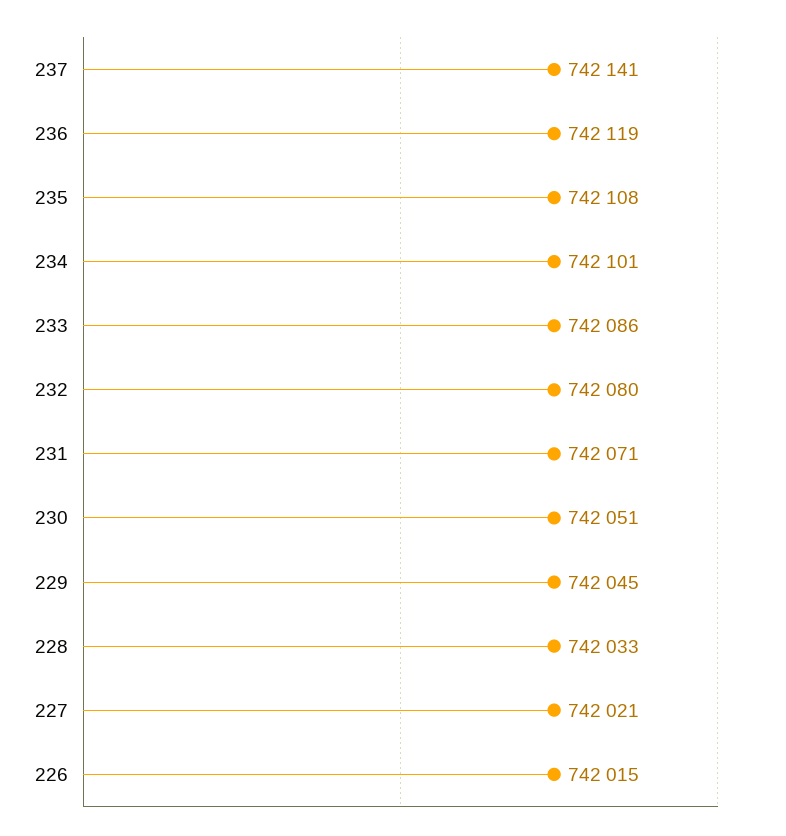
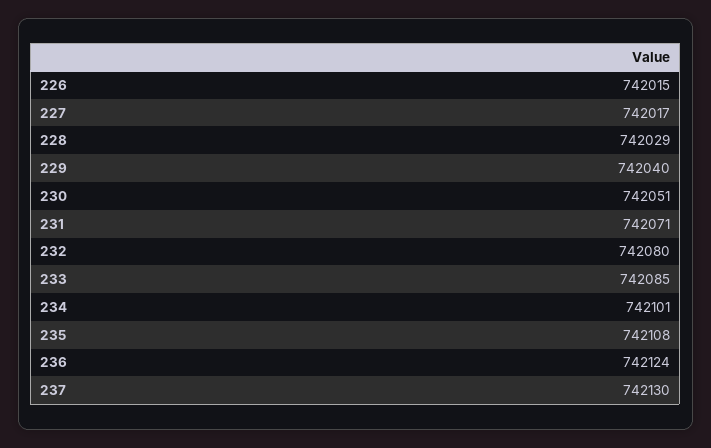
237: 742141 -> 742130
236: 742119 -> 742124
233: 742086 -> 742085
229: 742045 -> 742040
228: 742033 -> 742029
227: 742021 -> 742017

